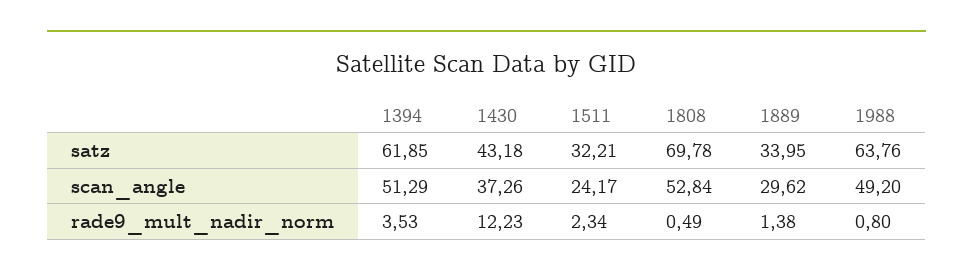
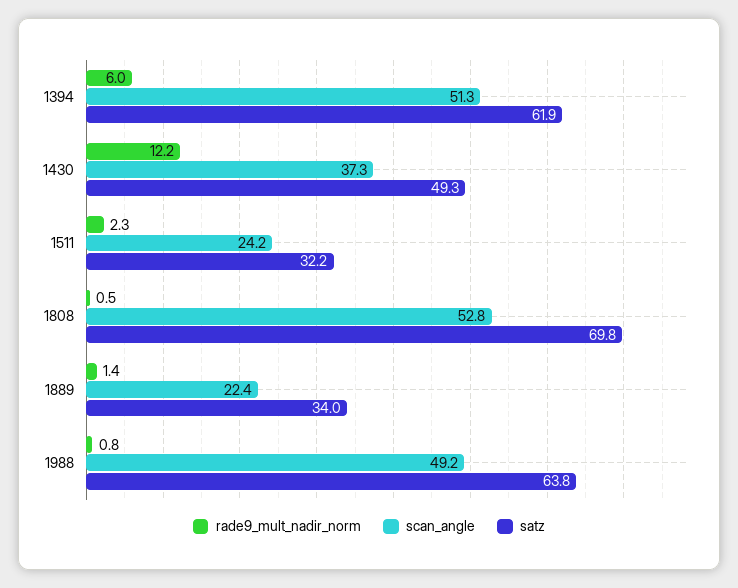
satz, 1430: 43.18 -> 49.3
scan_angle, 1889: 29.62 -> 22.4
rade9_mult_nadir_norm, 1394: 3.53 -> 6

